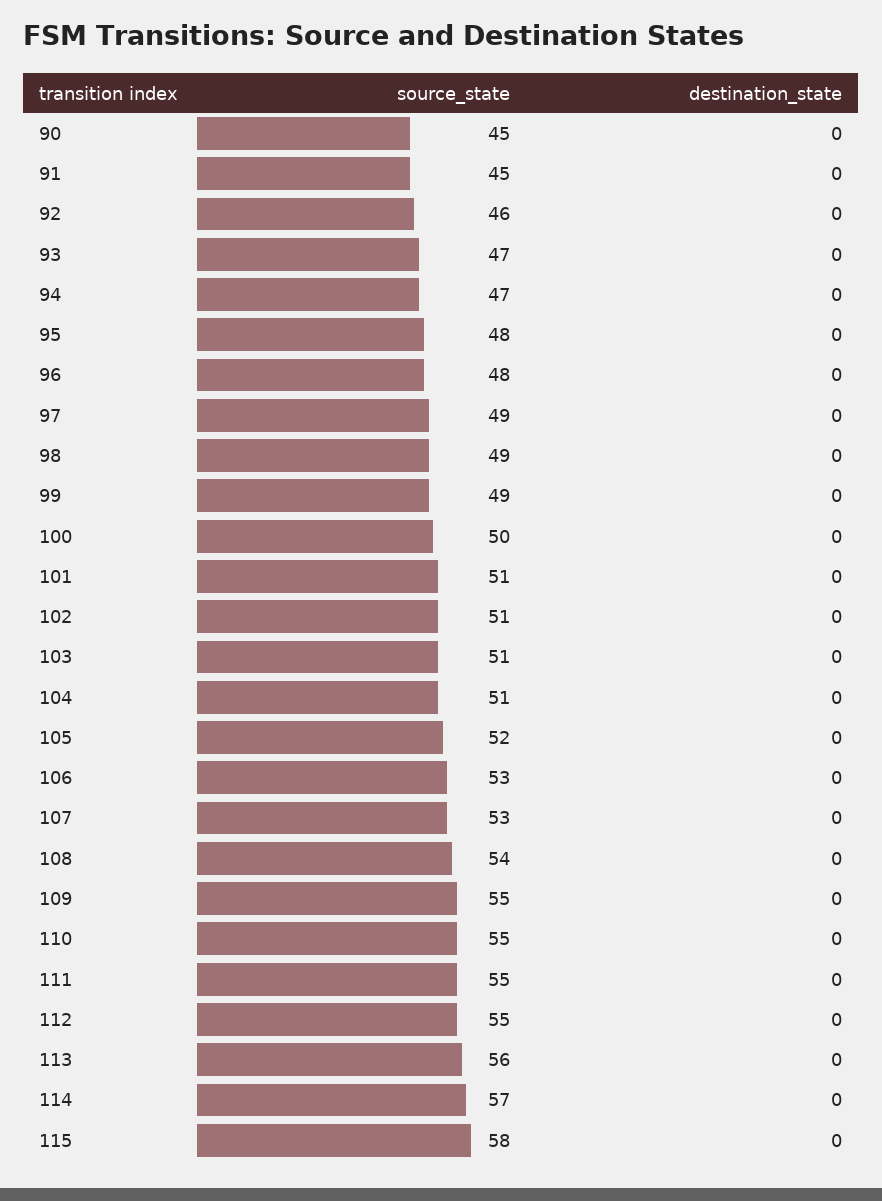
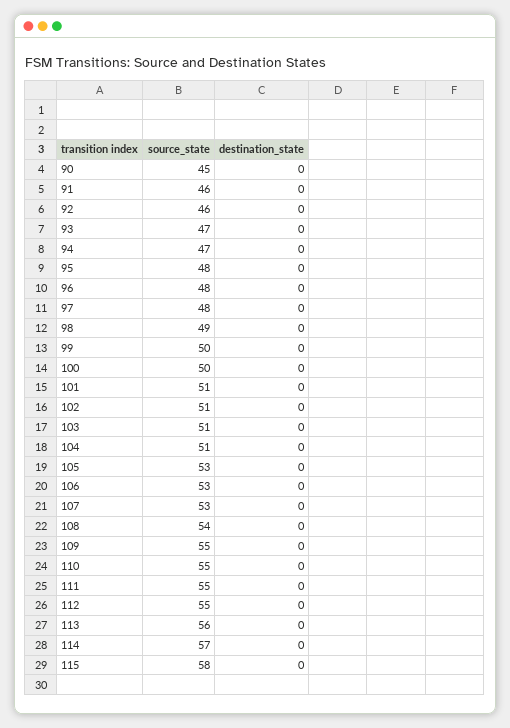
source_state, 91: 45 -> 46
source_state, 97: 49 -> 48
source_state, 99: 49 -> 50
source_state, 105: 52 -> 53

